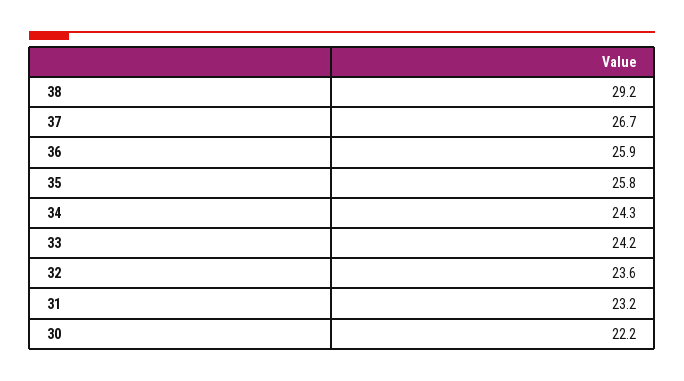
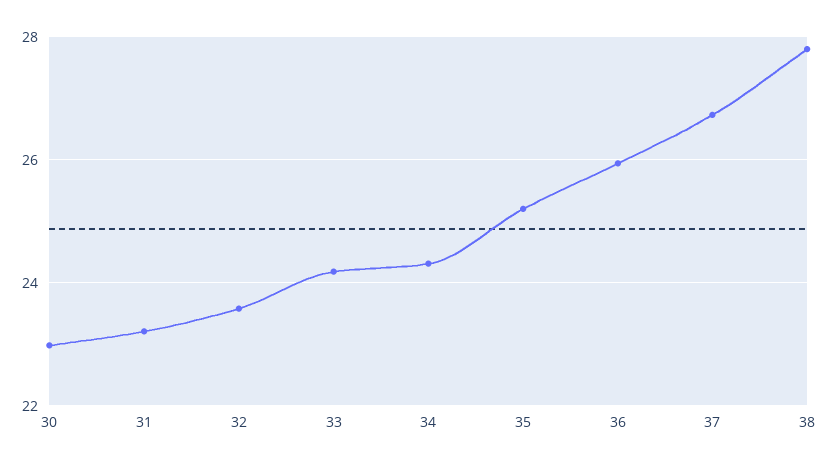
38: 29.2 -> 27.8
35: 25.8 -> 25.2
30: 22.2 -> 23

